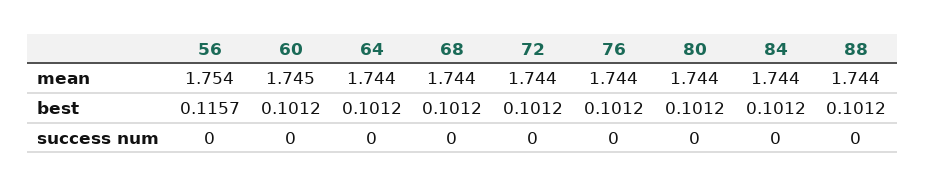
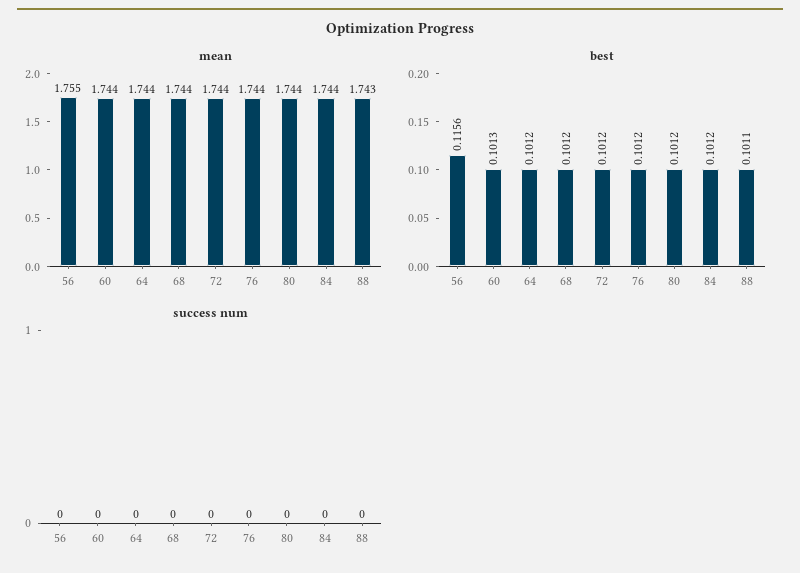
mean, 56: 1.754 -> 1.755
mean, 60: 1.745 -> 1.744
mean, 88: 1.744 -> 1.743
best, 56: 0.1157 -> 0.1156
best, 60: 0.1012 -> 0.1013
best, 88: 0.1012 -> 0.1011

